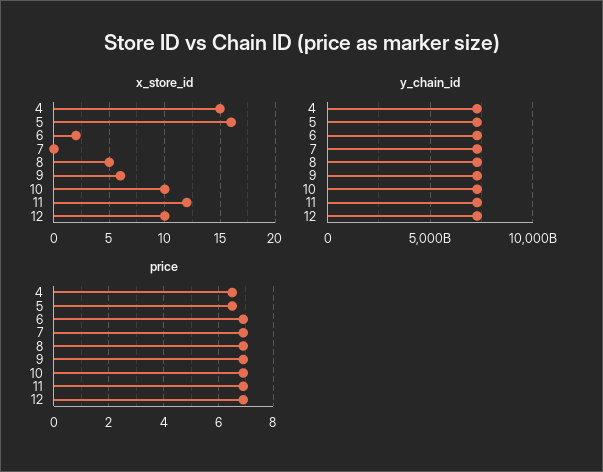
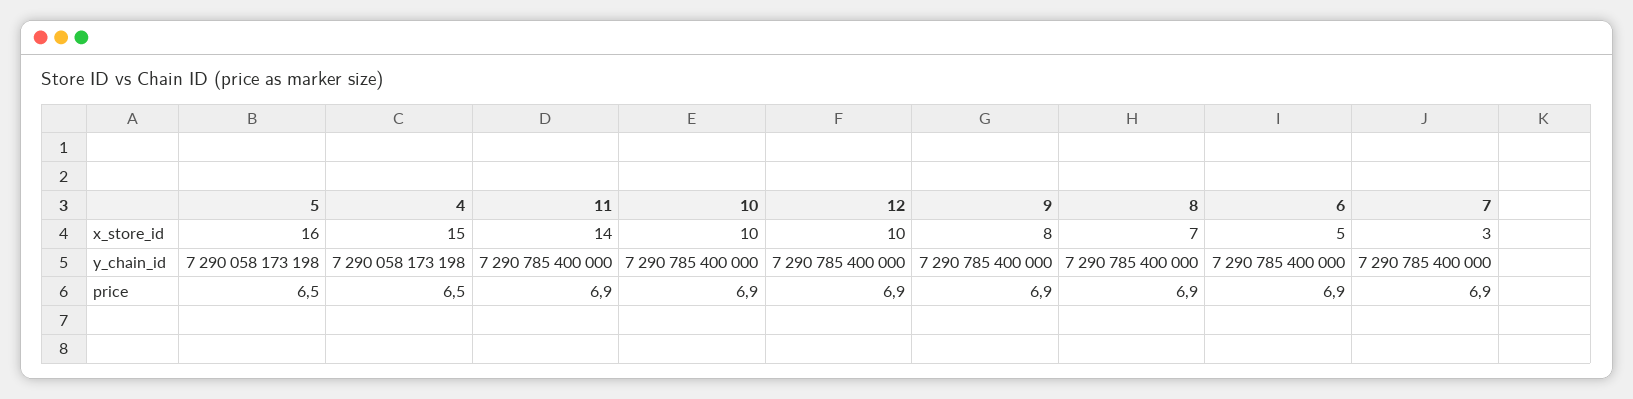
x_store_id, 6: 2 -> 5
x_store_id, 7: 0 -> 3
x_store_id, 8: 5 -> 7
x_store_id, 9: 6 -> 8
x_store_id, 11: 12 -> 14

